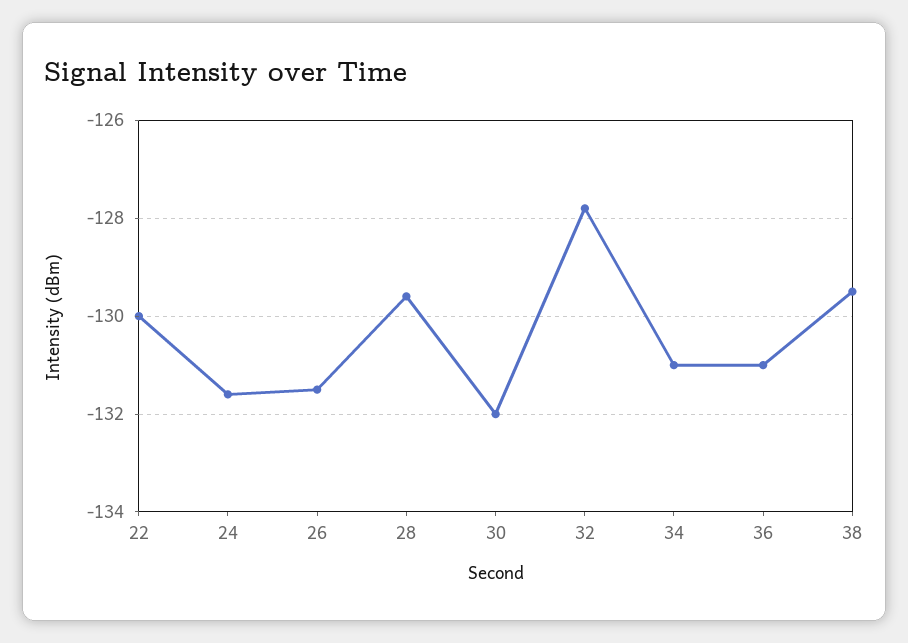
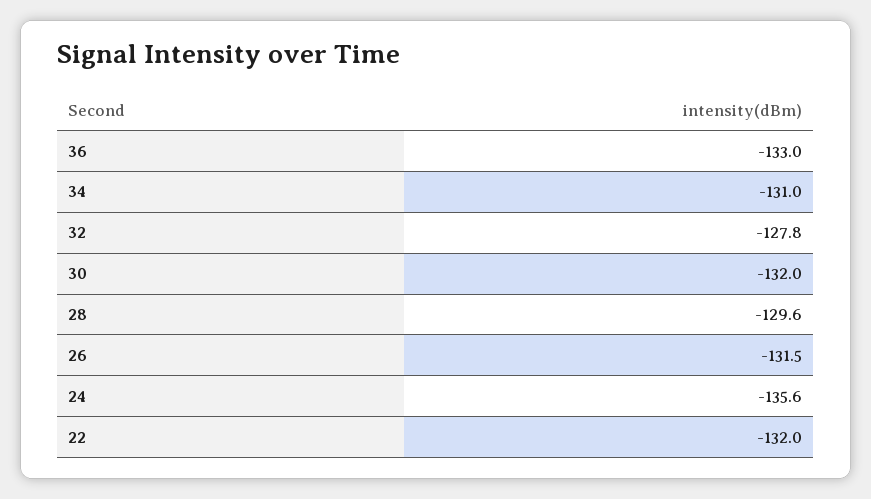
22: -130 -> -132
24: -131.5 -> -135.6
36: -131 -> -133
38: -129.5 -> none

